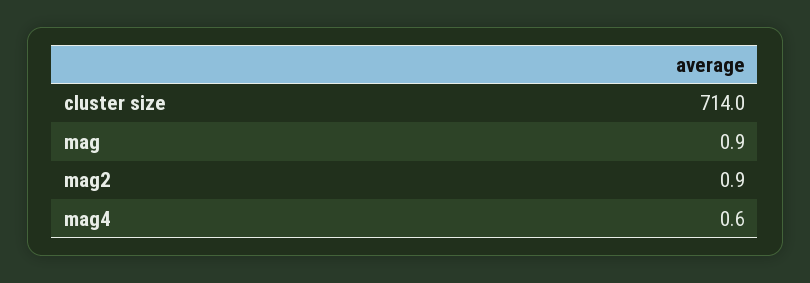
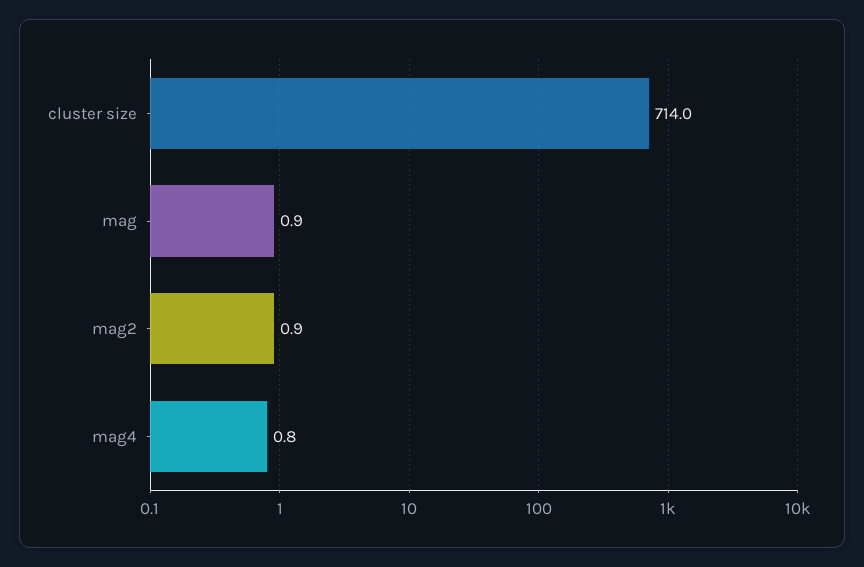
mag4: 0.6 -> 0.8

